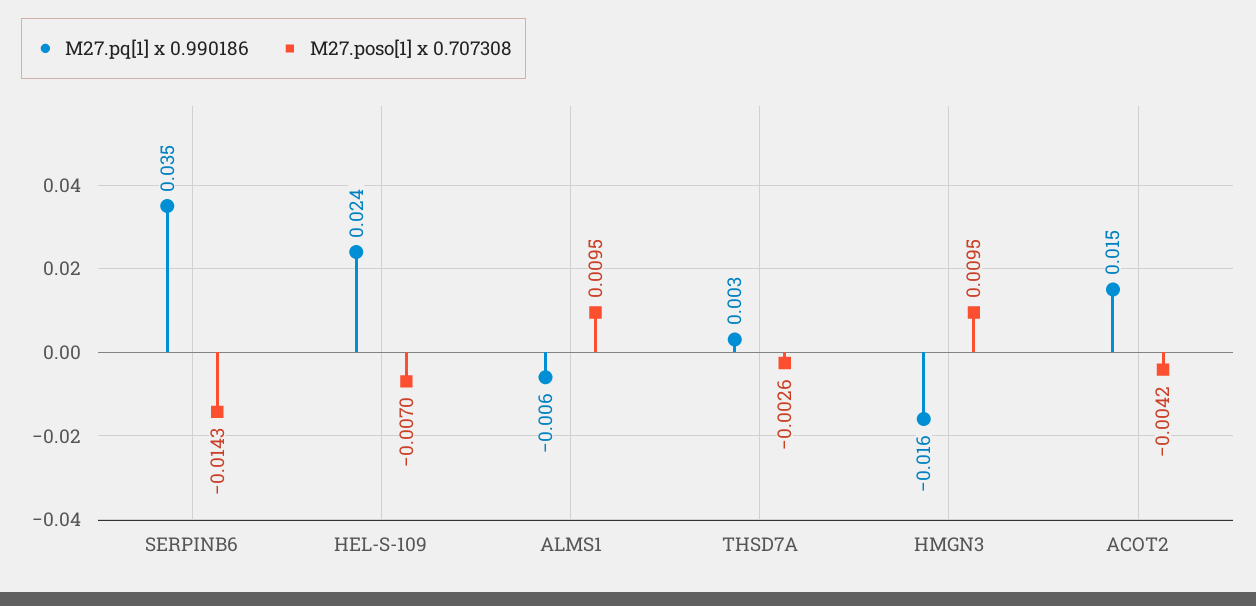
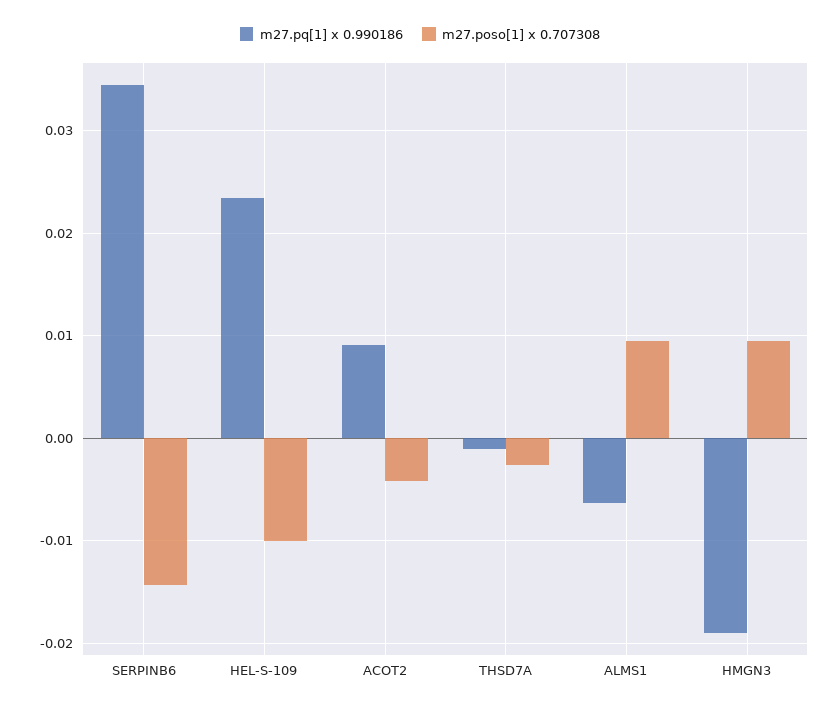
M27.poso[1] x 0.707308, HEL-S-109: -0.007 -> -0.01
M27.pq[1] x 0.990186, THSD7A: 0.003 -> -0.001
M27.pq[1] x 0.990186, HMGN3: -0.016 -> -0.019
M27.pq[1] x 0.990186, ACOT2: 0.015 -> 0.009

